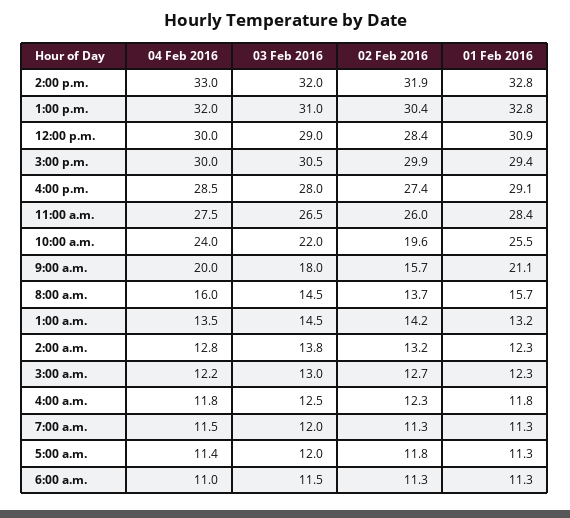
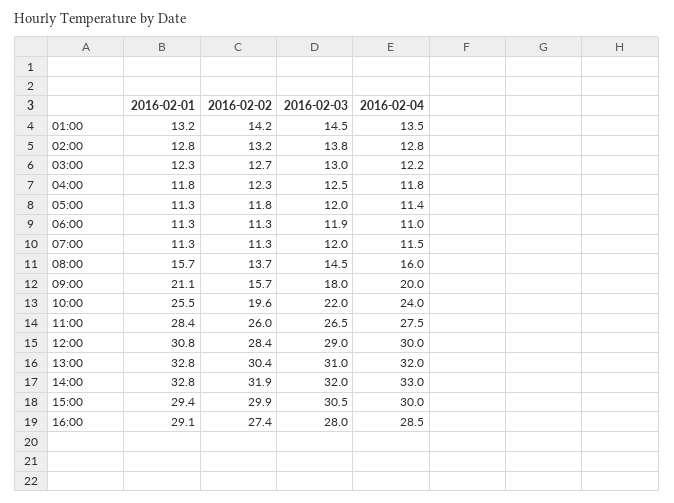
01 Feb 2016, 12:00 p.m.: 30.9 -> 30.8
01 Feb 2016, 2:00 a.m.: 12.3 -> 12.8
03 Feb 2016, 6:00 a.m.: 11.5 -> 11.9

